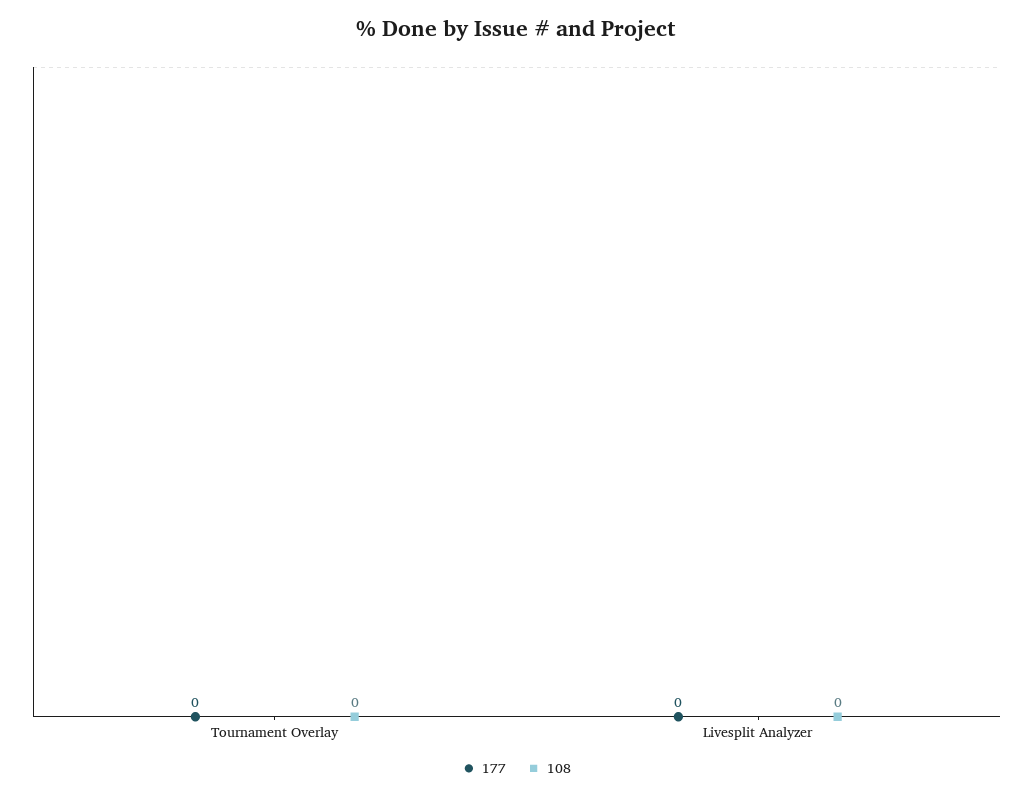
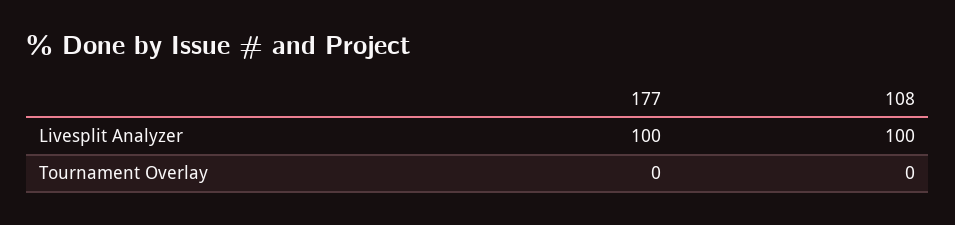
177, Livesplit Analyzer: 0 -> 100
108, Livesplit Analyzer: 0 -> 100

